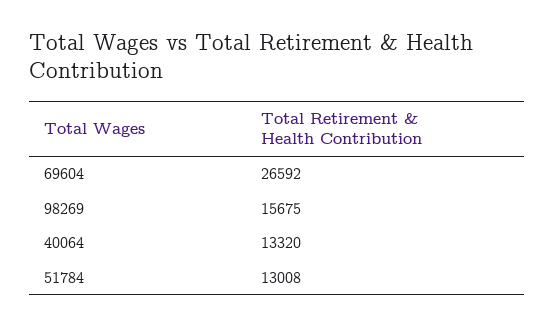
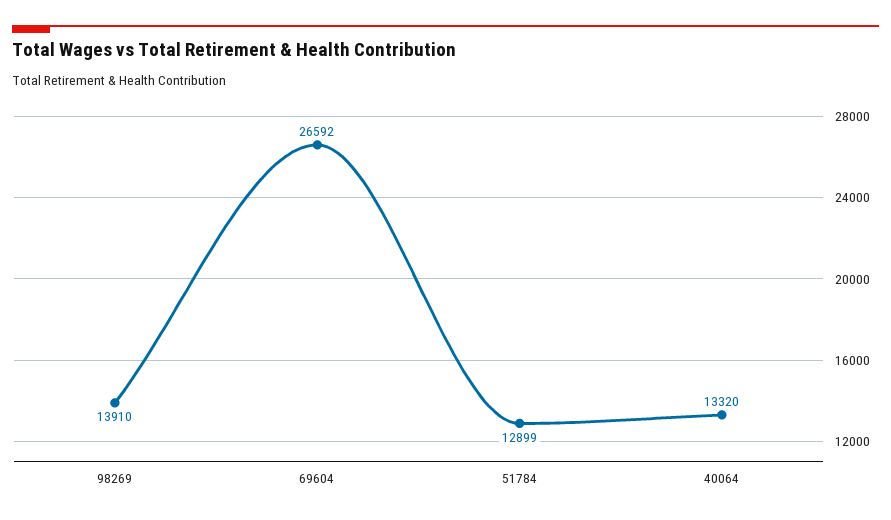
98269: 15675 -> 13910
51784: 13008 -> 12899

